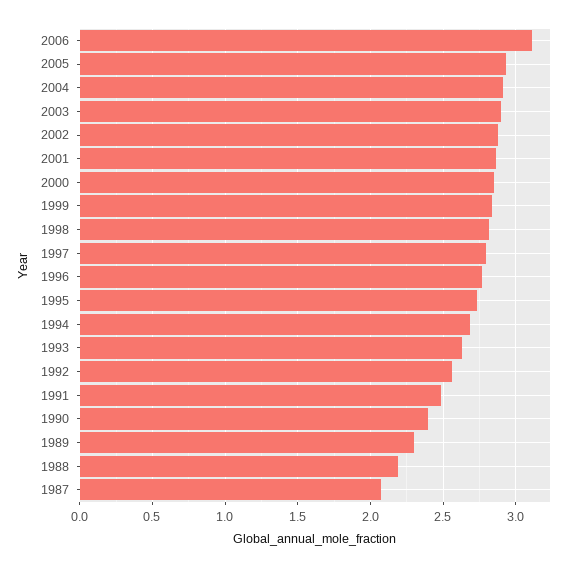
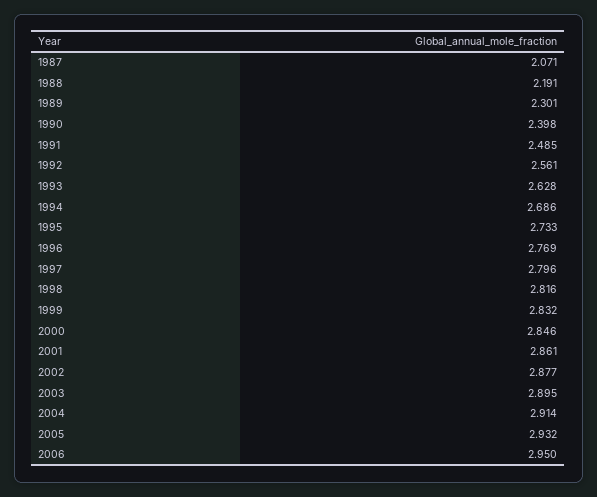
2006: 3.1 -> 2.95

